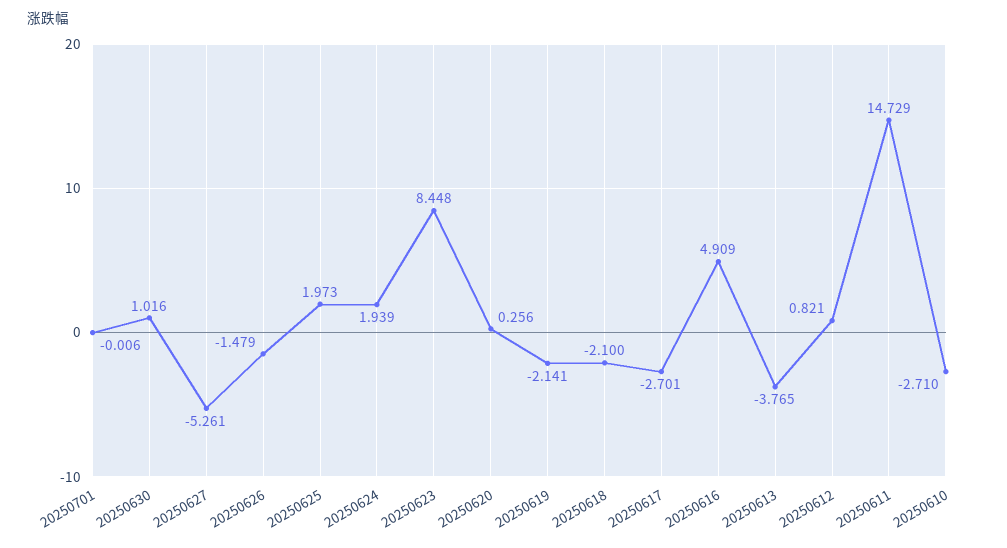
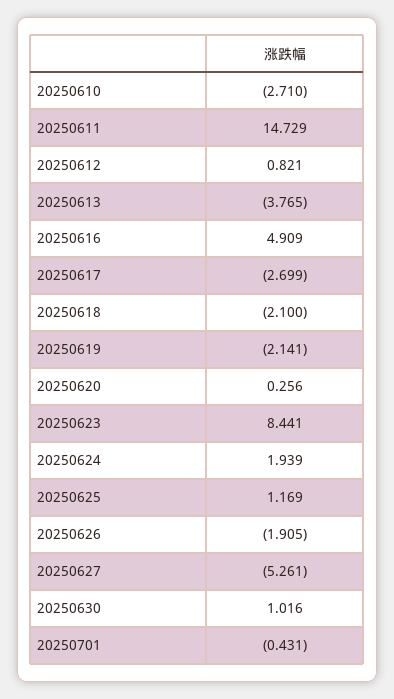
20250701: -0.006 -> -0.431
20250626: -1.479 -> -1.905
20250625: 1.973 -> 1.169
20250623: 8.448 -> 8.441
20250617: -2.701 -> -2.699

